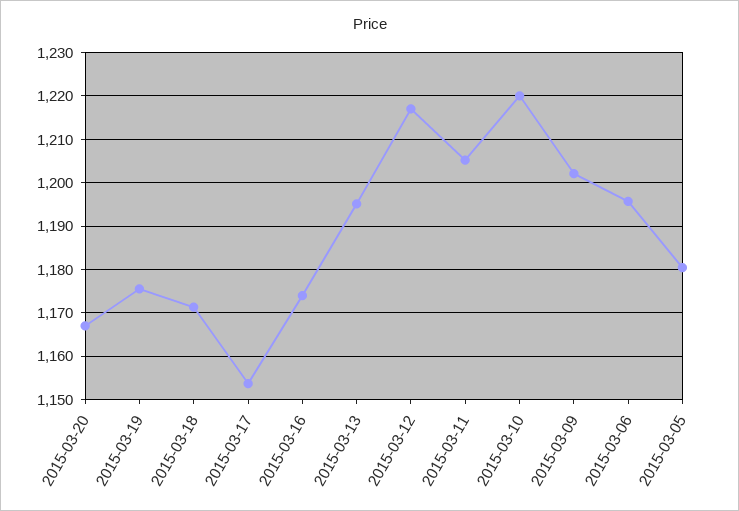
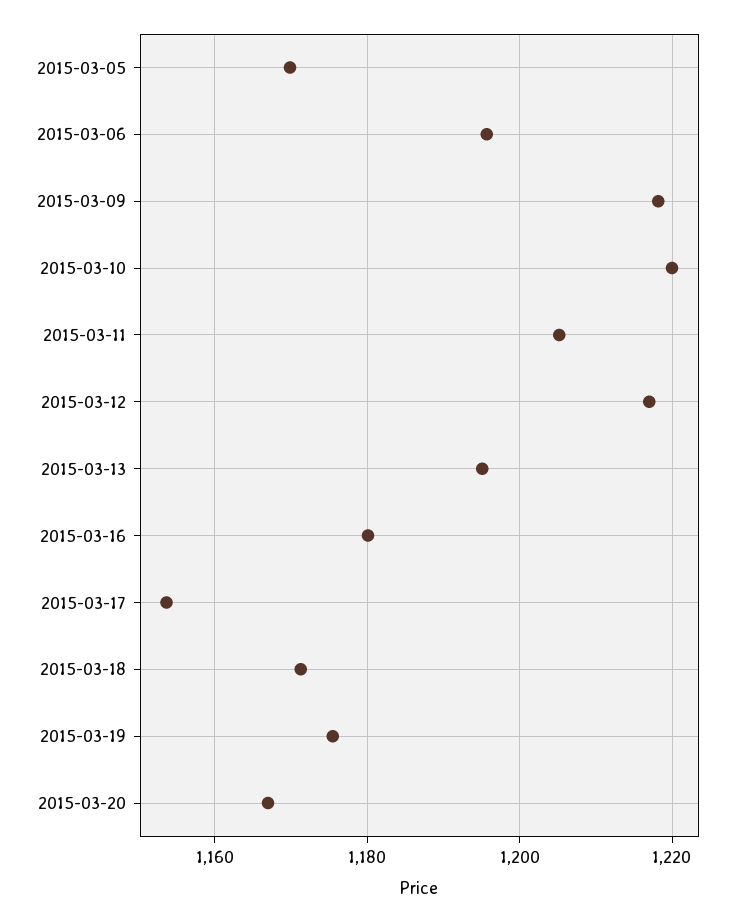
2015-03-16: 1174 -> 1180
2015-03-09: 1202 -> 1218
2015-03-05: 1180 -> 1170

